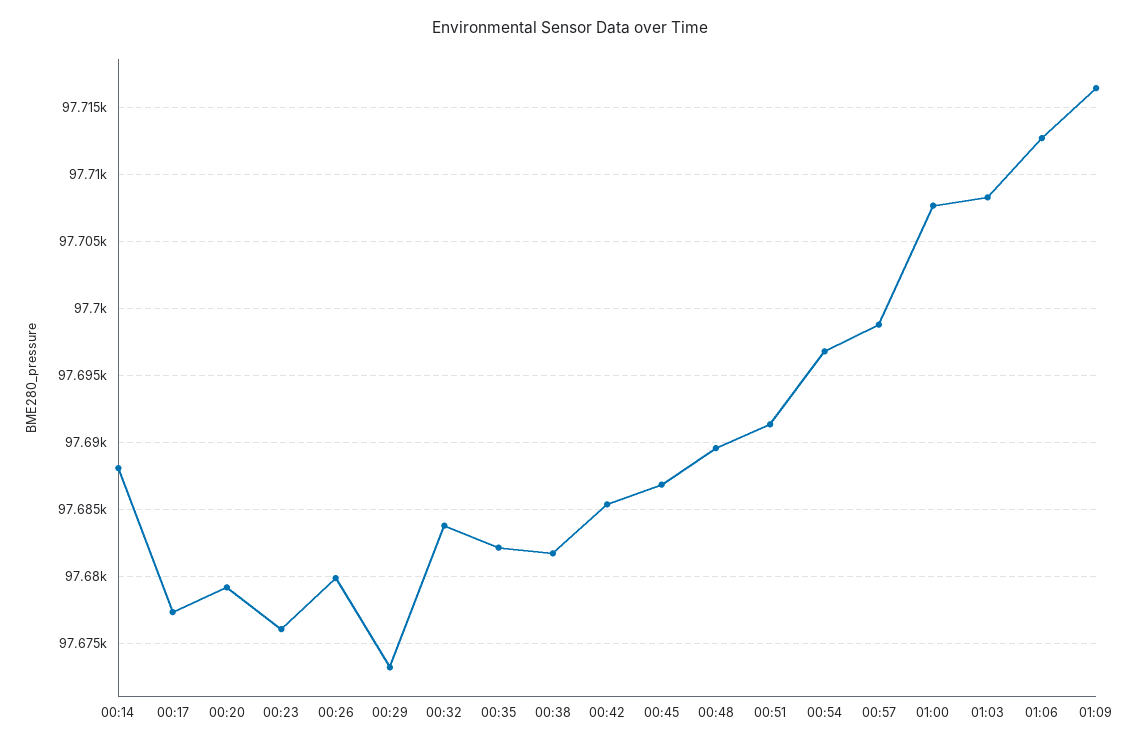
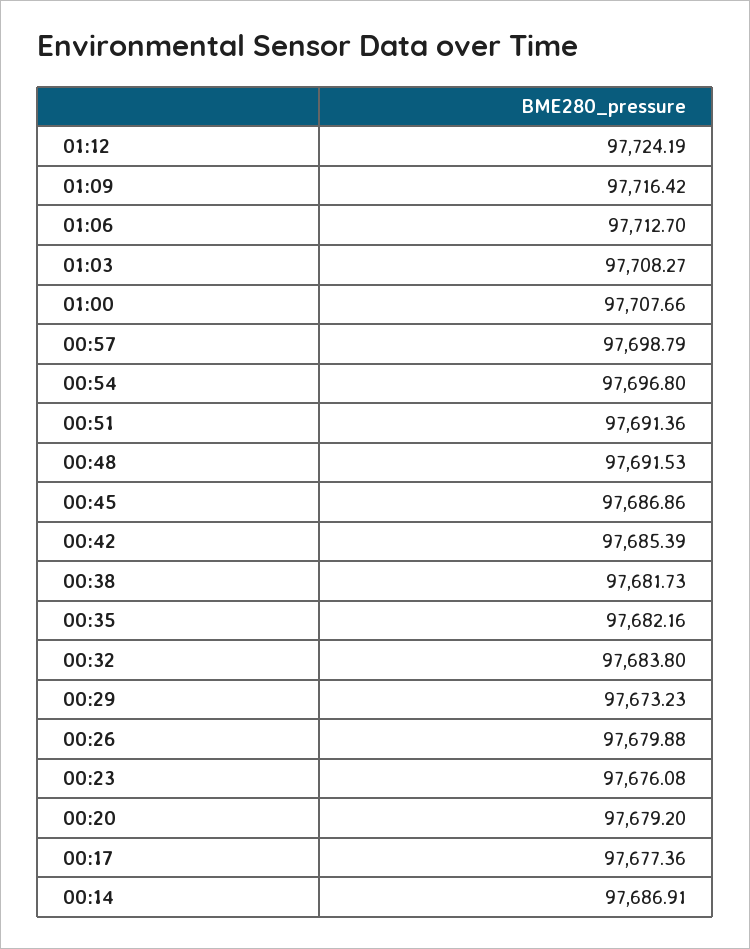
00:14: 97688 -> 97686.91
00:48: 97689.5 -> 97691.53
01:12: none -> 97724.19

